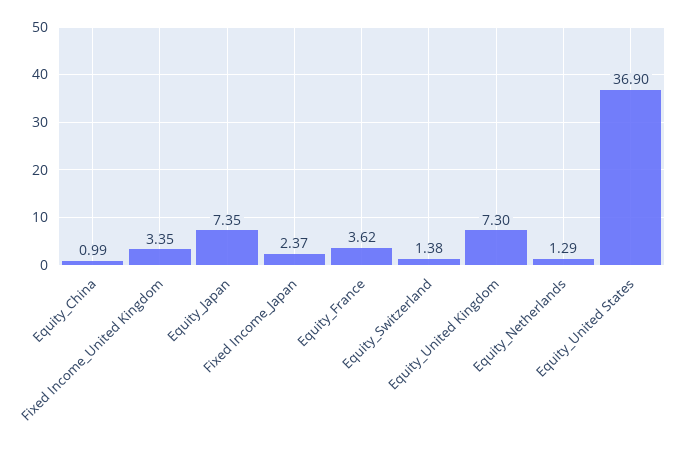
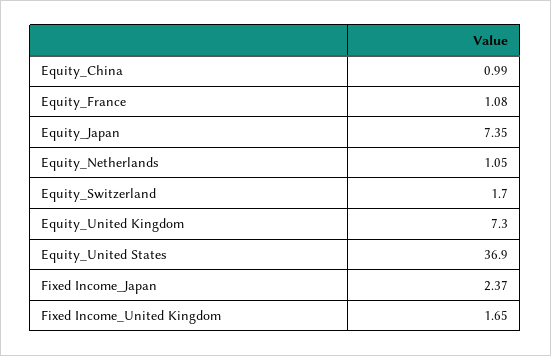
Fixed Income_United Kingdom: 3.35 -> 1.65
Equity_France: 3.62 -> 1.08
Equity_Switzerland: 1.38 -> 1.7
Equity_Netherlands: 1.29 -> 1.05

